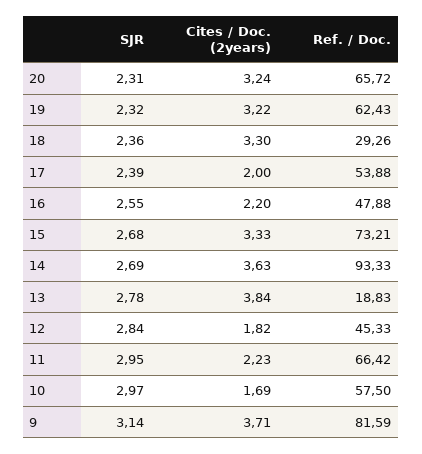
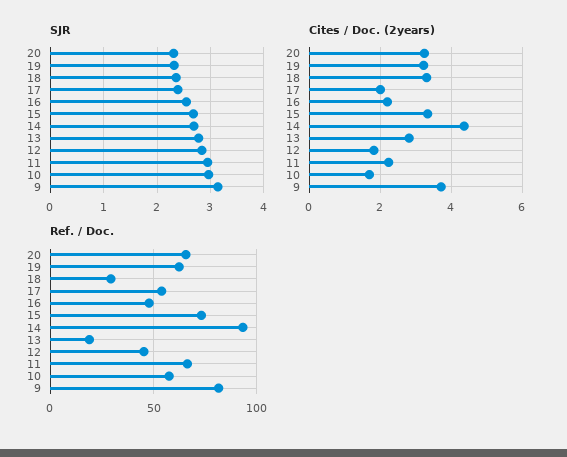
Cites / Doc. (2years), 14: 3.63 -> 4.4
Cites / Doc. (2years), 13: 3.84 -> 2.8

